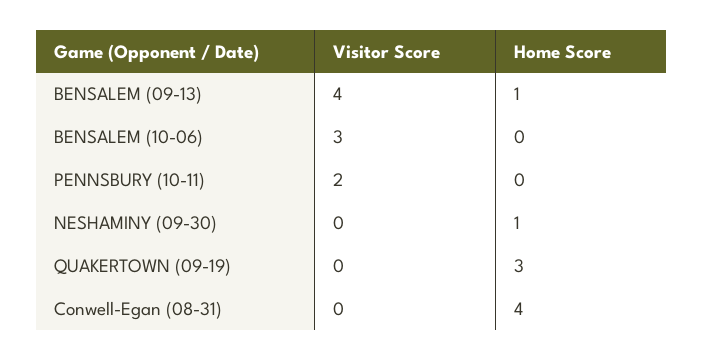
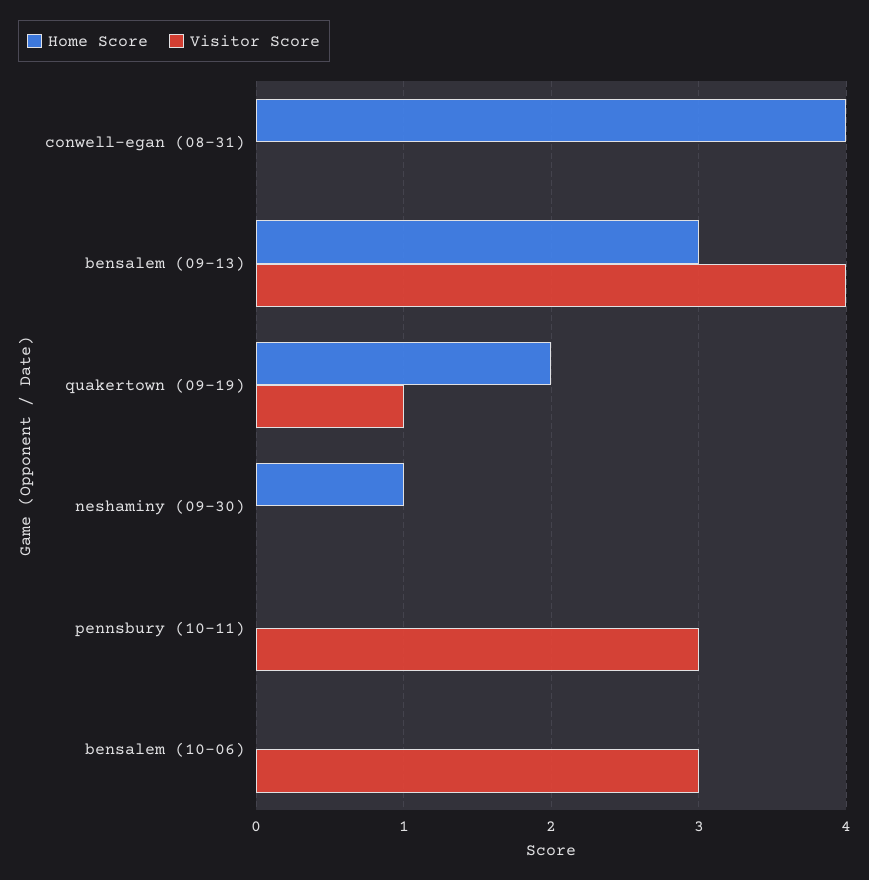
Home Score, BENSALEM (09-13): 1 -> 3
Visitor Score, PENNSBURY (10-11): 2 -> 3
Visitor Score, QUAKERTOWN (09-19): 0 -> 1
Home Score, QUAKERTOWN (09-19): 3 -> 2

